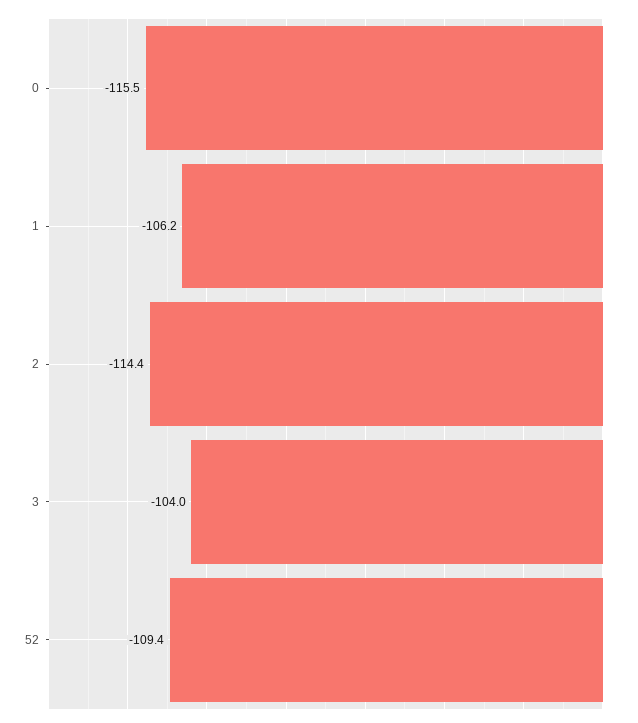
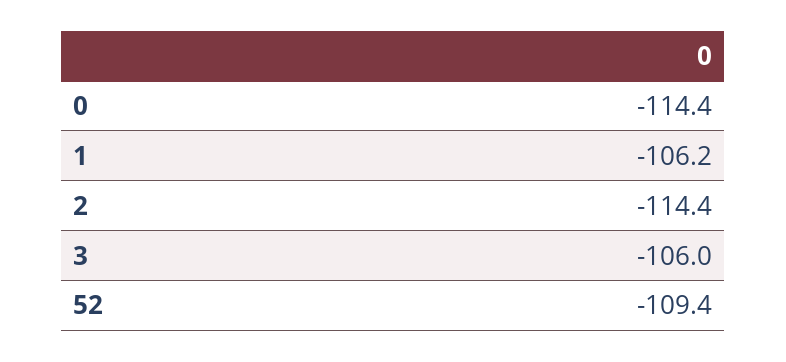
0: -115.5 -> -114.4
3: -104 -> -106

